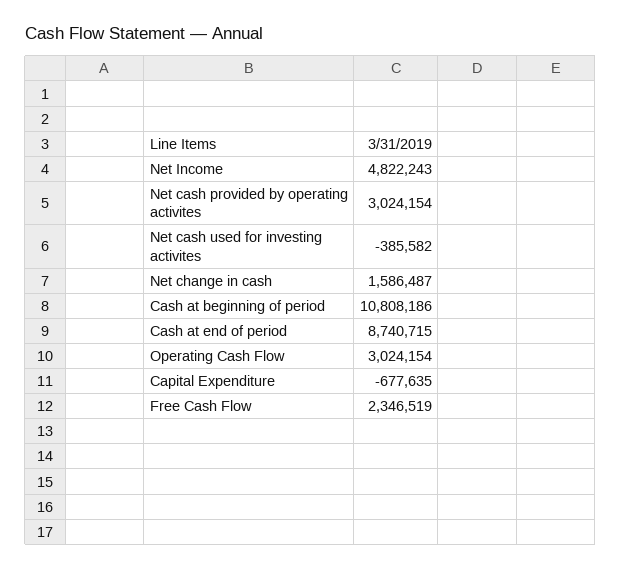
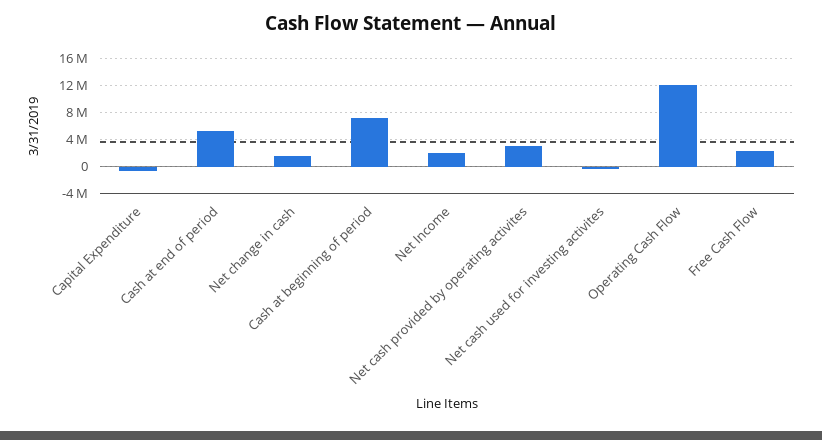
Net Income: 4822243 -> 2000000
Cash at beginning of period: 10808186 -> 7000000
Cash at end of period: 8740715 -> 5000000
Operating Cash Flow: 3024154 -> 12000000

